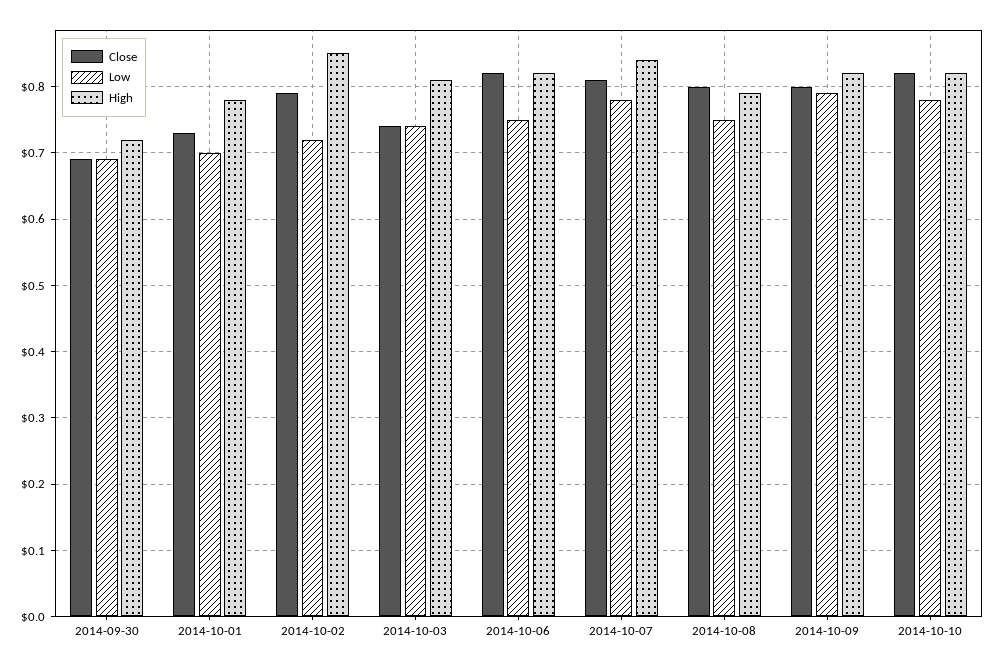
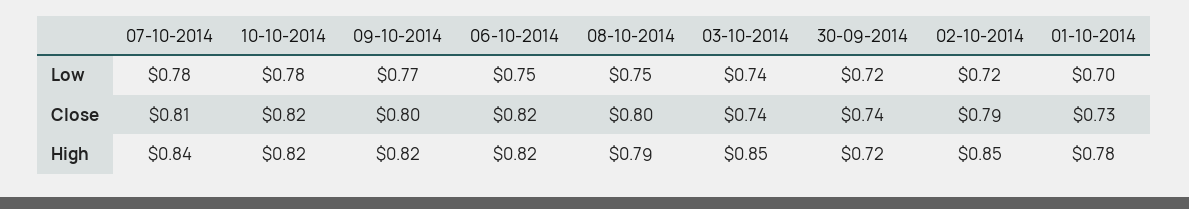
Close, 2014-09-30: 0.69 -> 0.74
Low, 2014-09-30: 0.69 -> 0.72
High, 2014-10-03: 0.81 -> 0.85
Low, 2014-10-09: 0.79 -> 0.77

